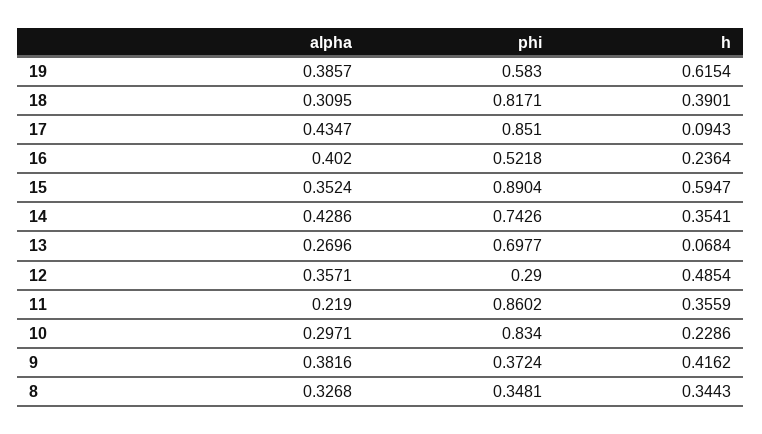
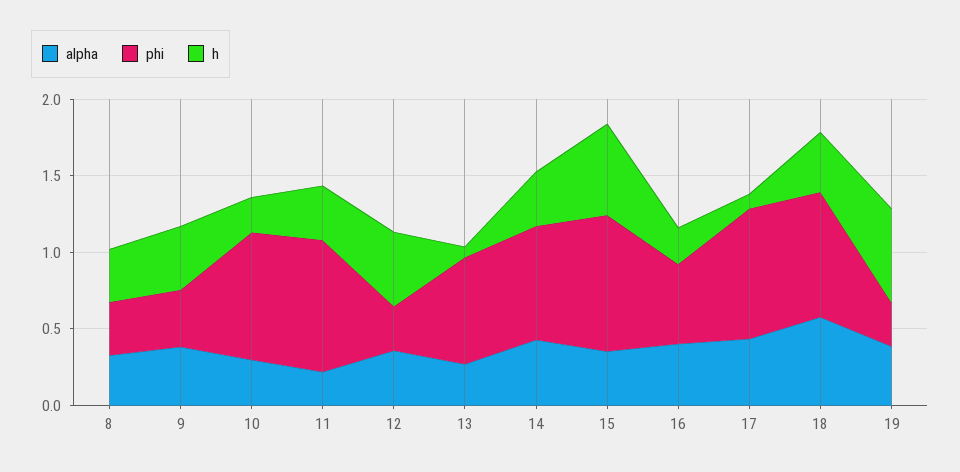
phi, 19: 0.583 -> 0.3
alpha, 18: 0.3095 -> 0.6

